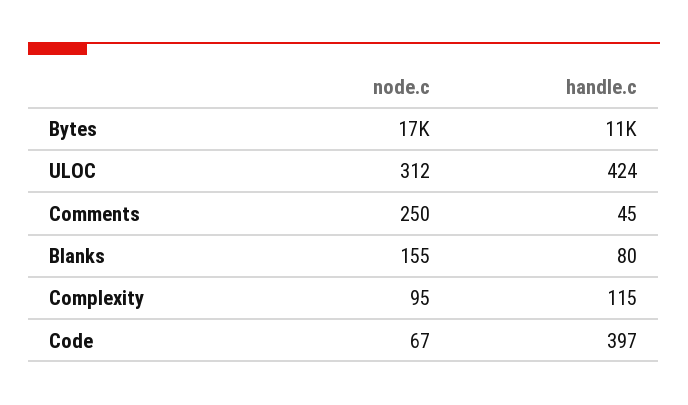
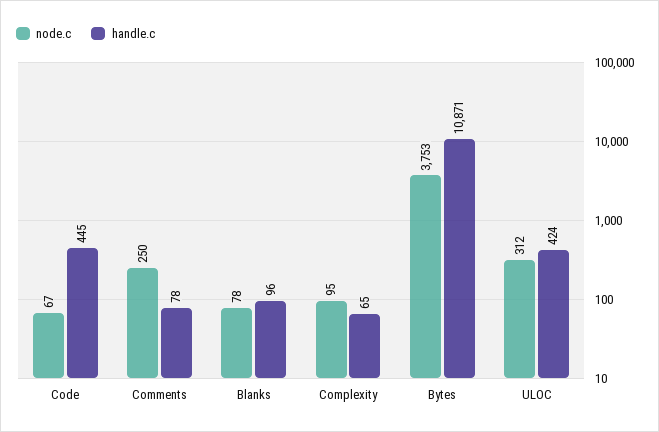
node.c, Bytes: 17000 -> 3753
handle.c, Comments: 45 -> 78
node.c, Blanks: 155 -> 78
handle.c, Blanks: 80 -> 96
handle.c, Complexity: 115 -> 65
handle.c, Code: 397 -> 445

